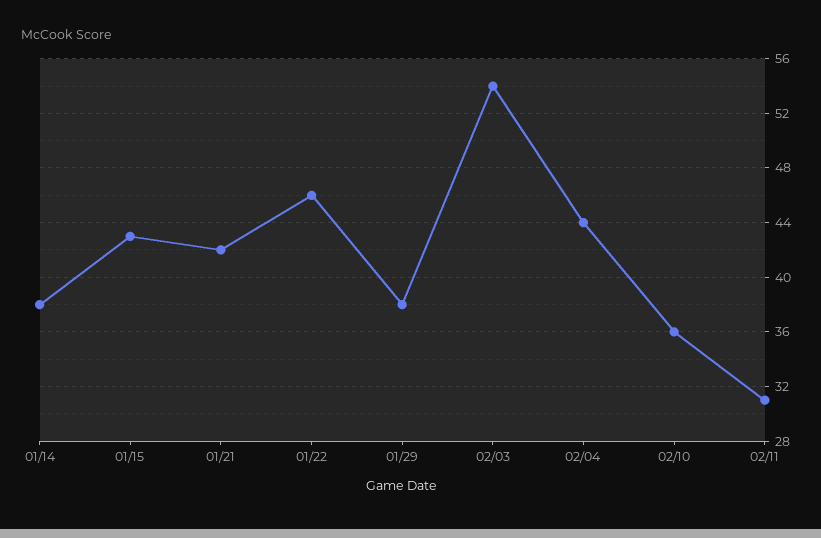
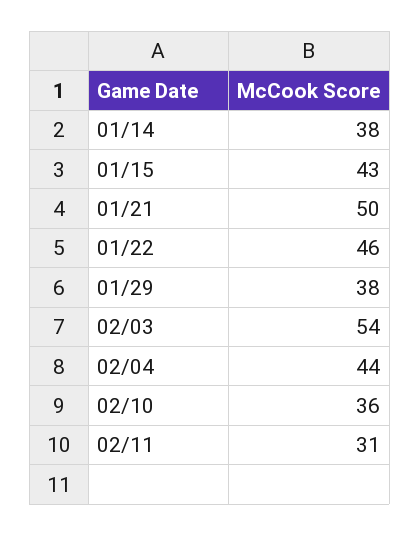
01/21: 42 -> 50

